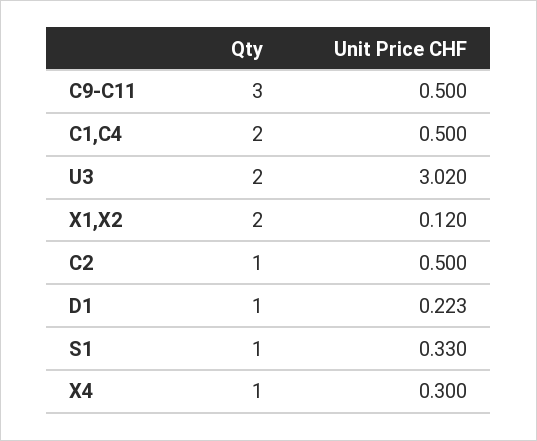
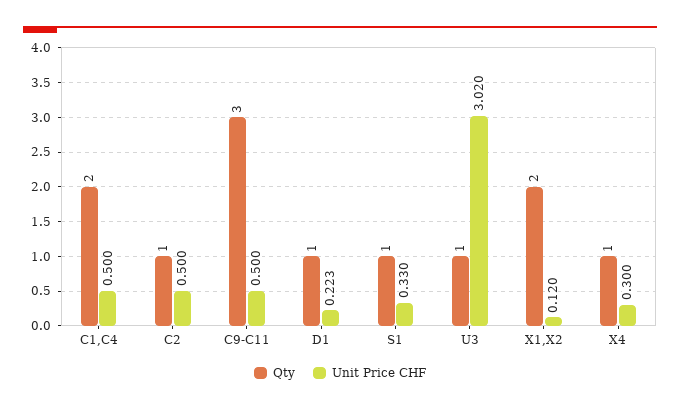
Qty, U3: 2 -> 1

